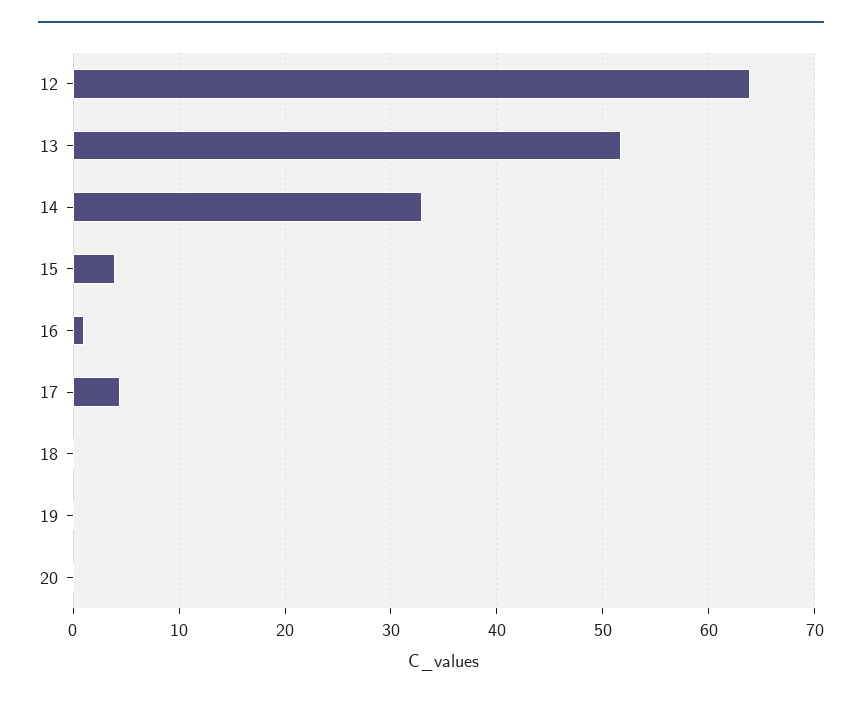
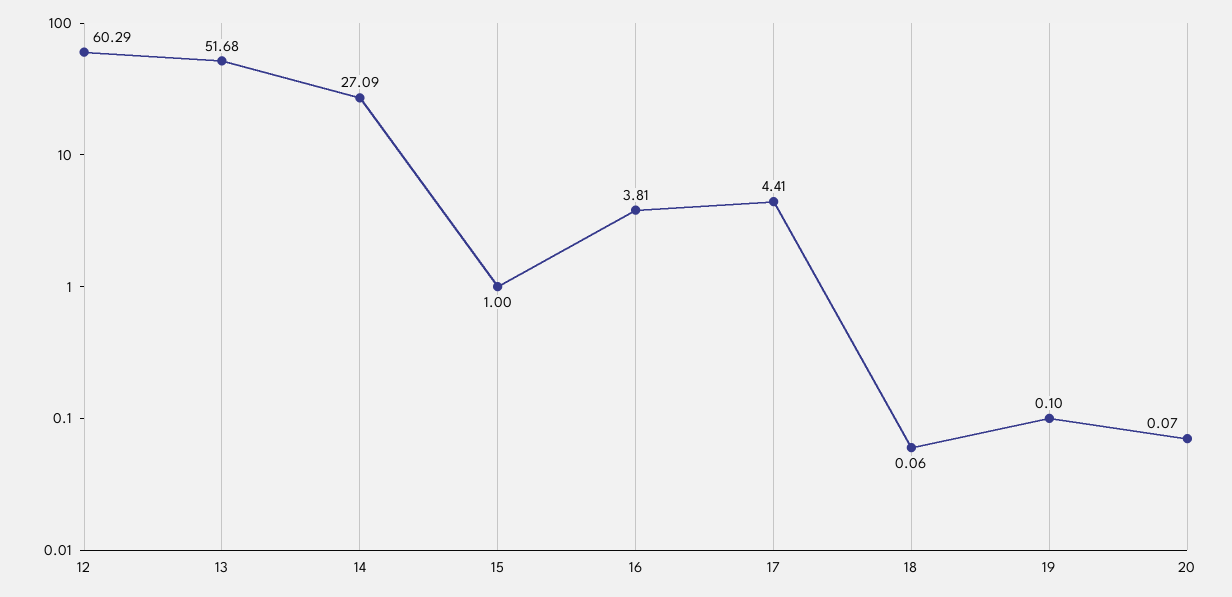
12: 64 -> 60.29
14: 33 -> 27.09
15: 4 -> 1
16: 1 -> 3.81

